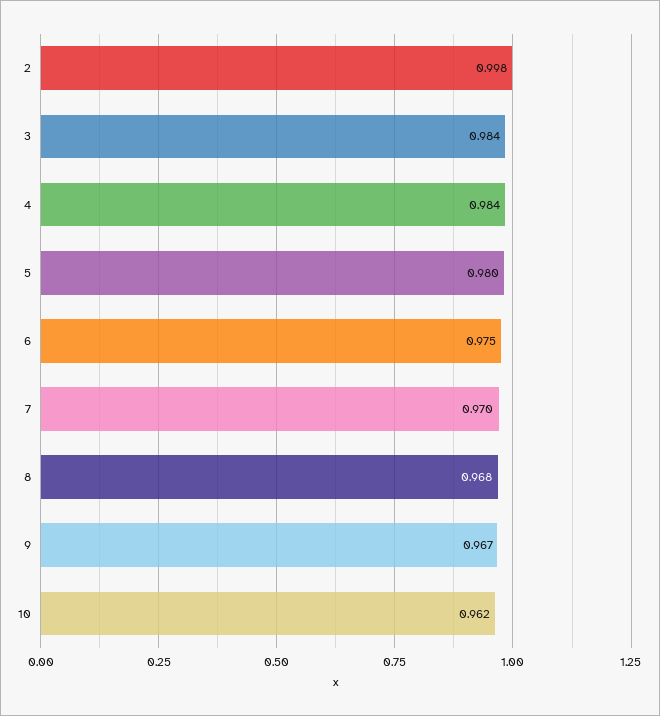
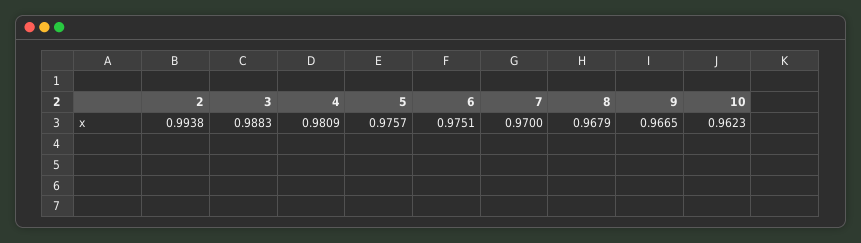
2: 0.998 -> 0.9938
3: 0.984 -> 0.9883
4: 0.984 -> 0.9809
5: 0.98 -> 0.9757

